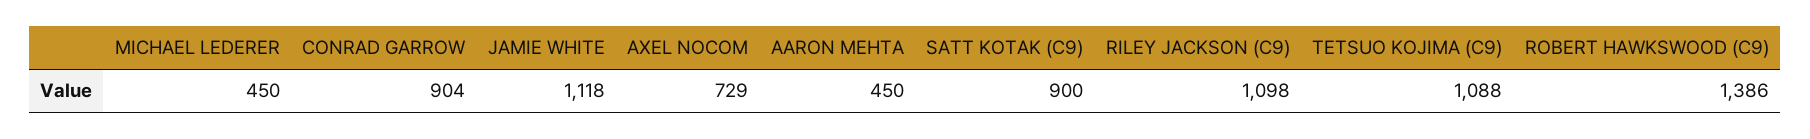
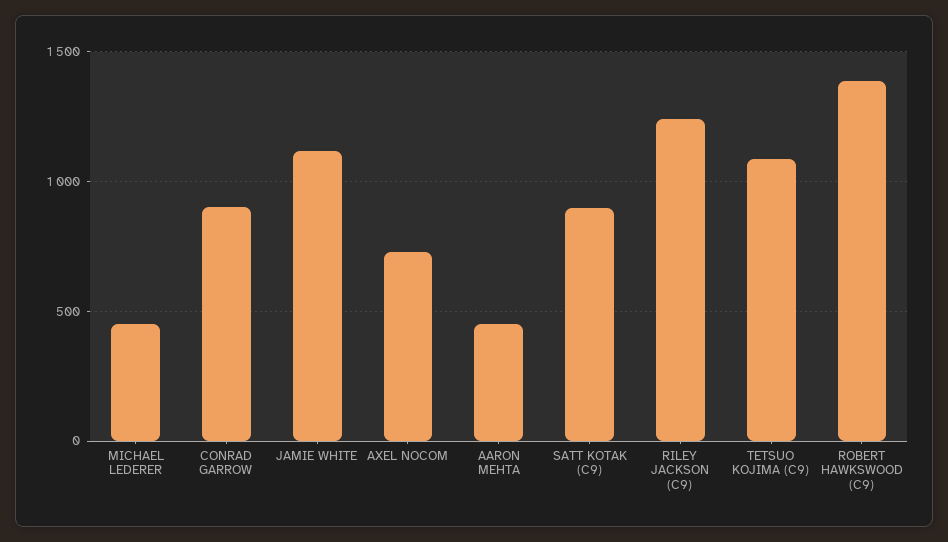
RILEY JACKSON (C9): 1098 -> 1250

